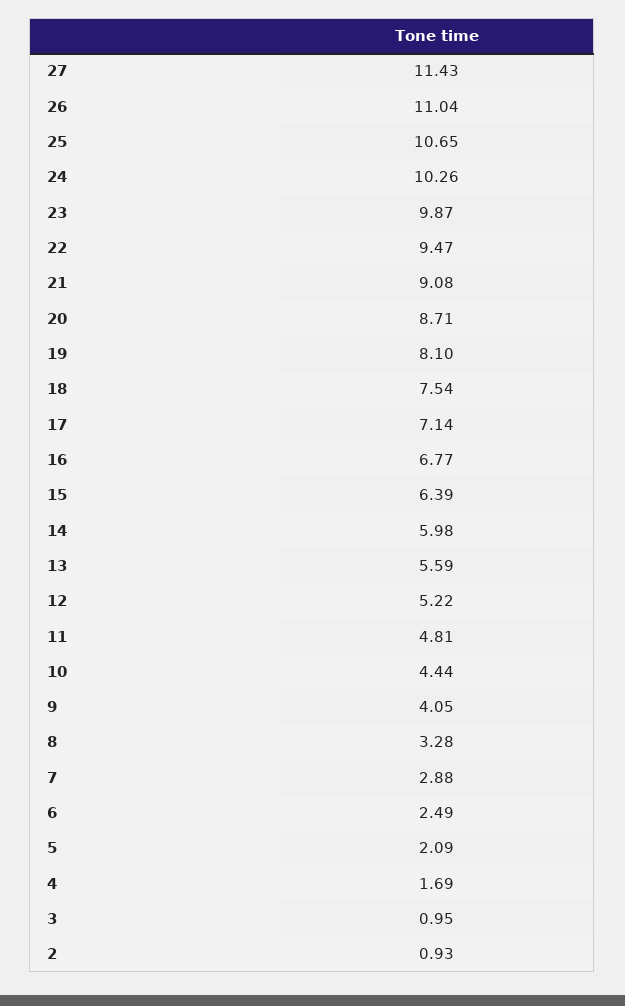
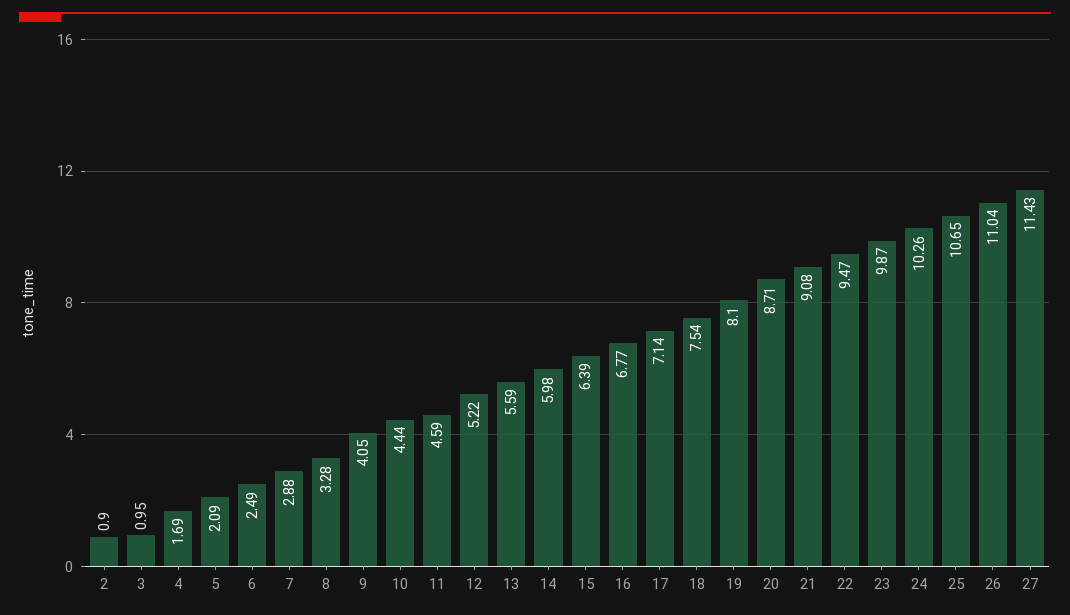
11: 4.81 -> 4.59
2: 0.93 -> 0.9

